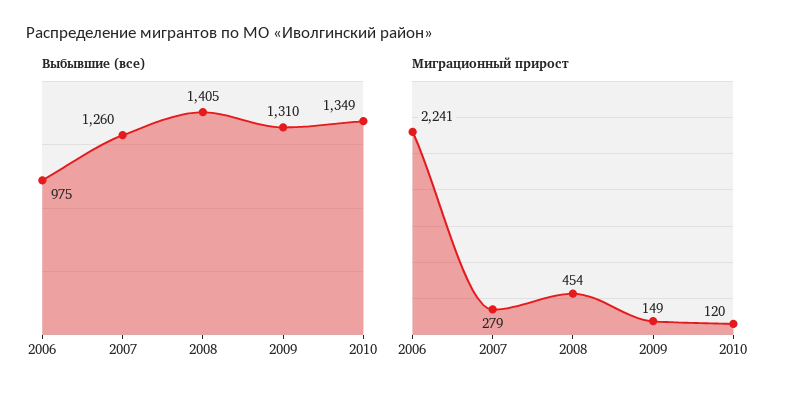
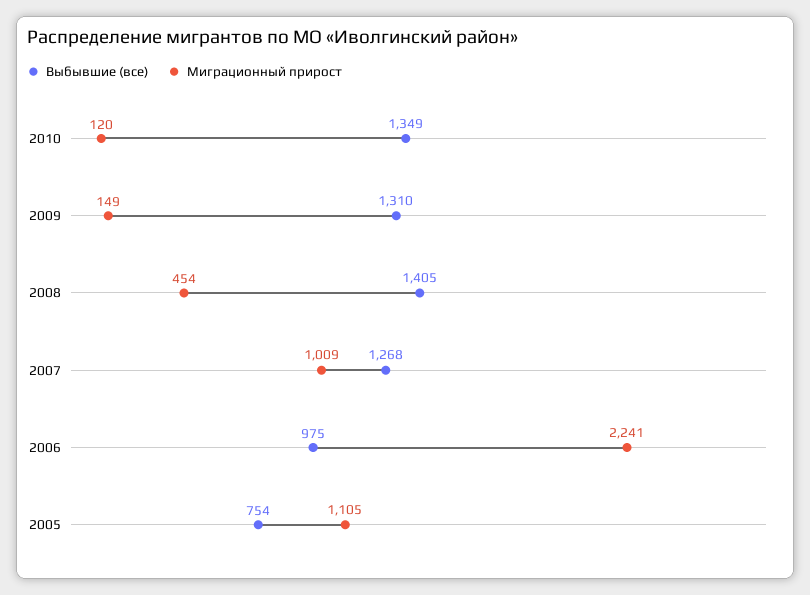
Выбывшие (все), 2007: 1260 -> 1268
Миграционный прирост, 2007: 279 -> 1009
Выбывшие (все), 2005: none -> 754
Миграционный прирост, 2005: none -> 1105

